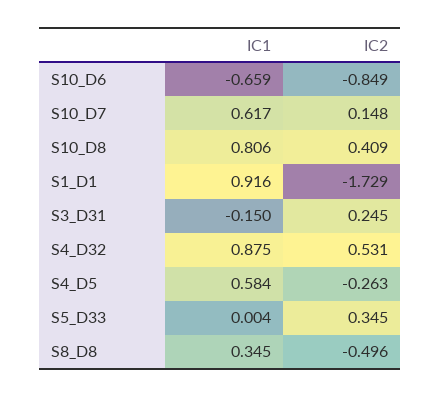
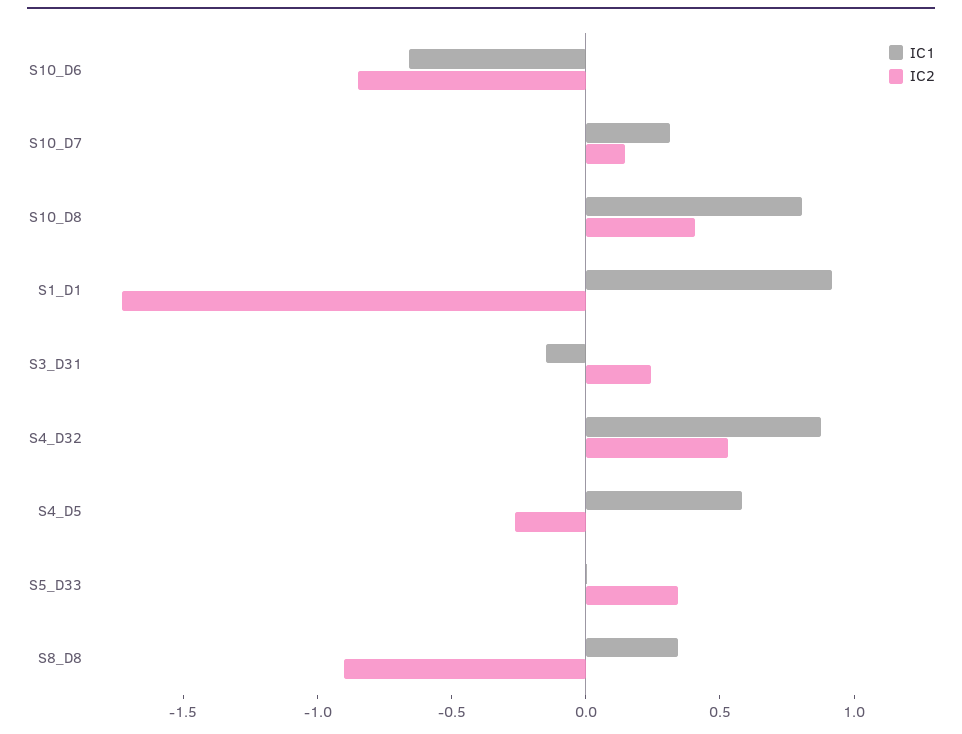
IC1, S10_D7: 0.617 -> 0.3
IC2, S8_D8: -0.496 -> -0.9

